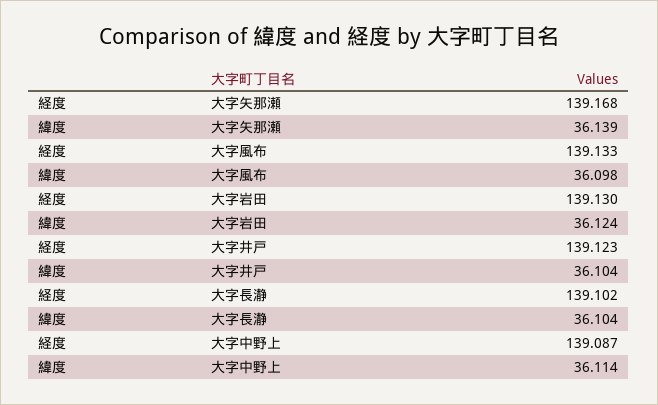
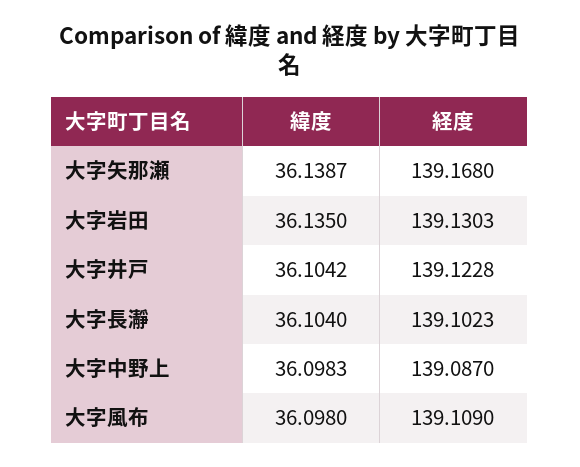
経度, 大字風布: 139.133 -> 139.109
緯度, 大字岩田: 36.124 -> 36.135
緯度, 大字中野上: 36.114 -> 36.0983

